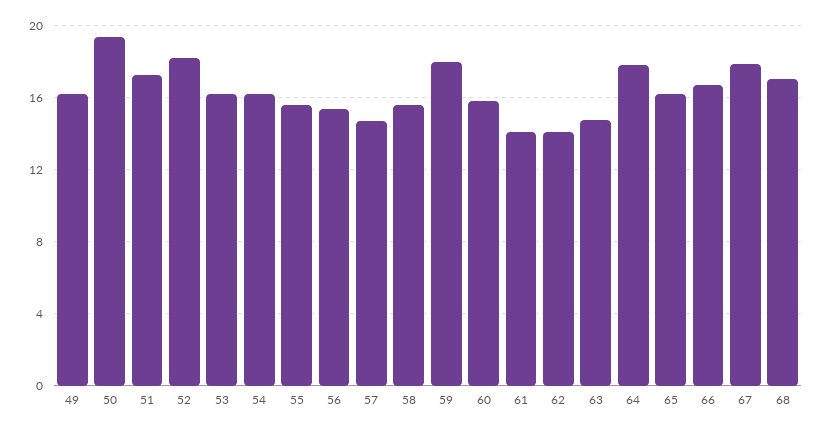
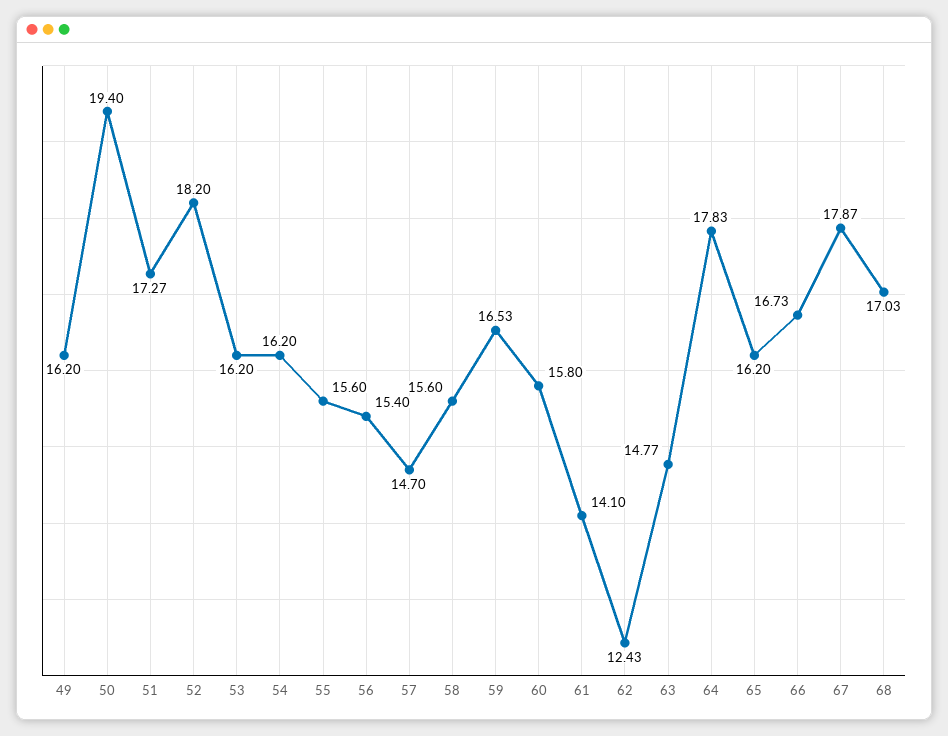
59: 18 -> 16.53
62: 14 -> 12.43

